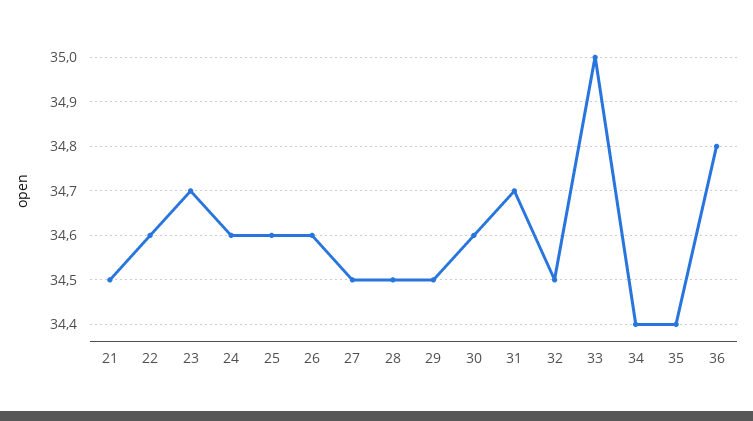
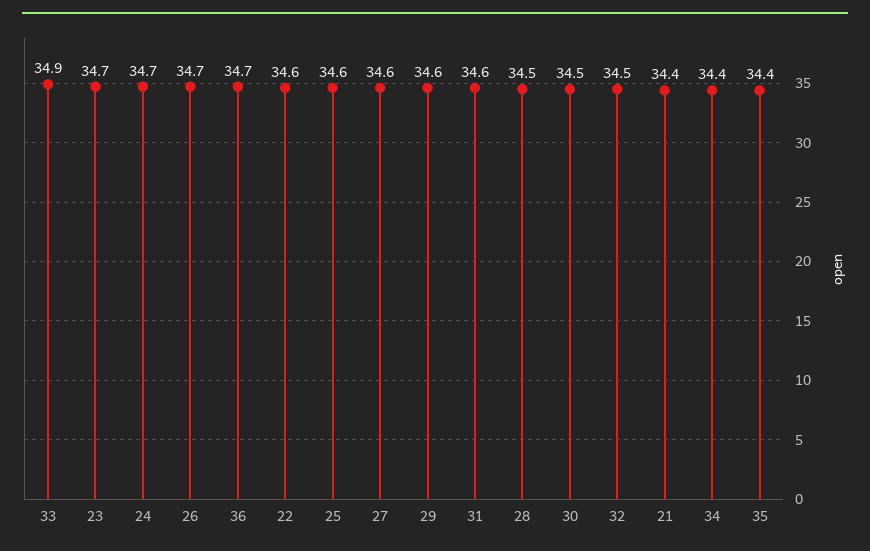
21: 34.5 -> 34.4
24: 34.6 -> 34.7
26: 34.6 -> 34.7
27: 34.5 -> 34.6
29: 34.5 -> 34.6
30: 34.6 -> 34.5
31: 34.7 -> 34.6
33: 35 -> 34.9
36: 34.8 -> 34.7

